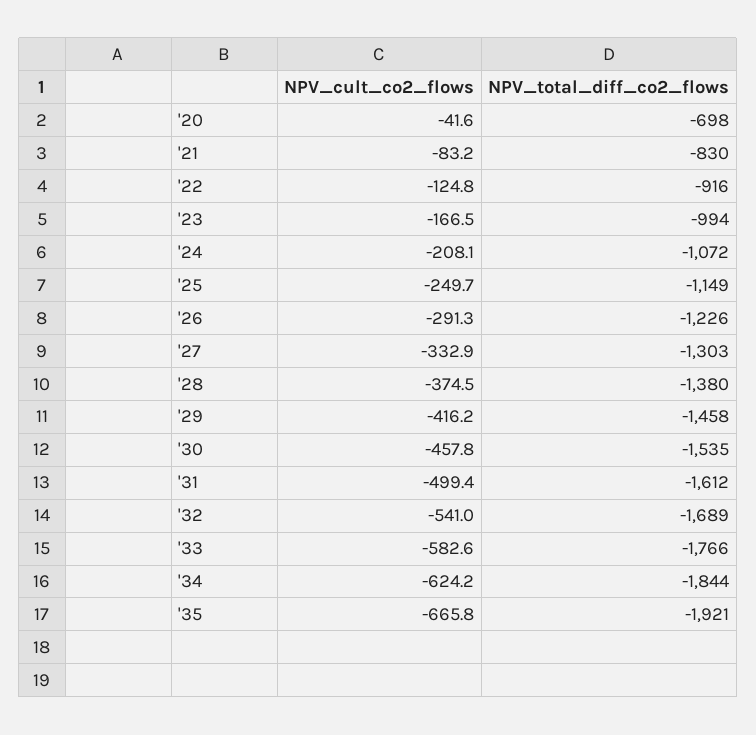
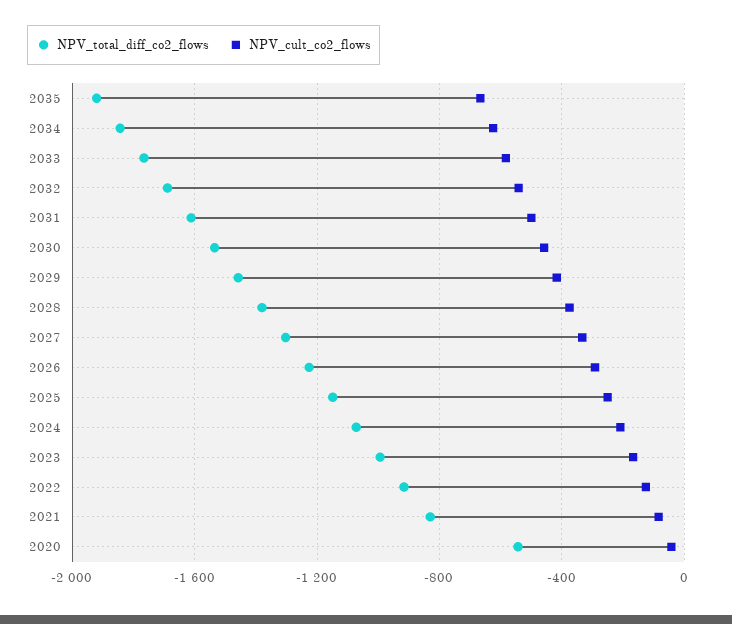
NPV_total_diff_co2_flows, '20: -698 -> -550

